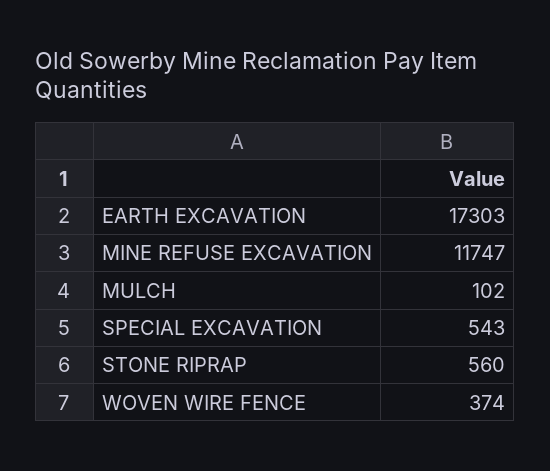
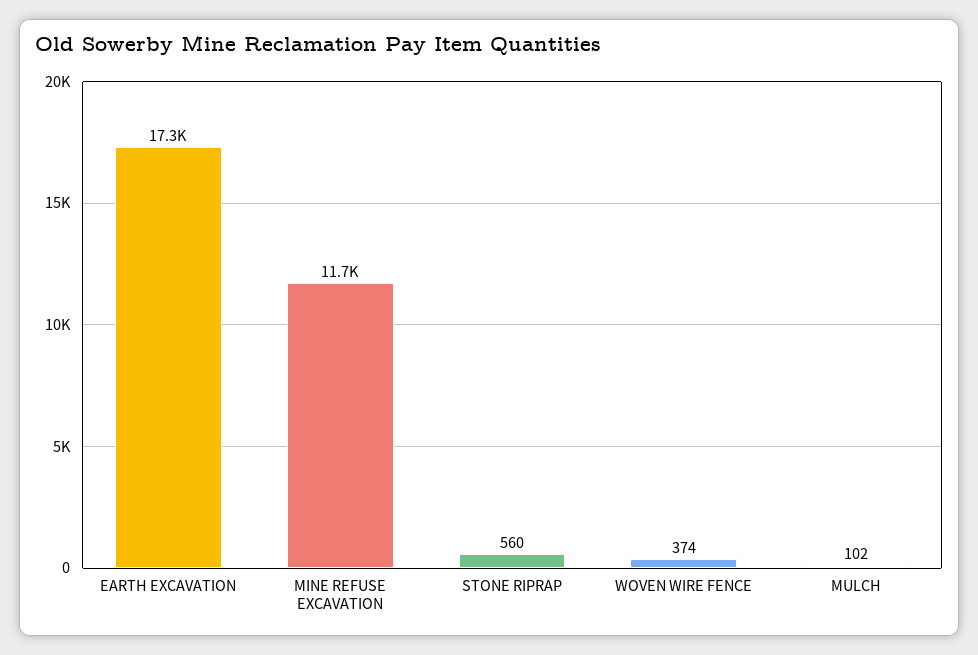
SPECIAL EXCAVATION: 543 -> none

